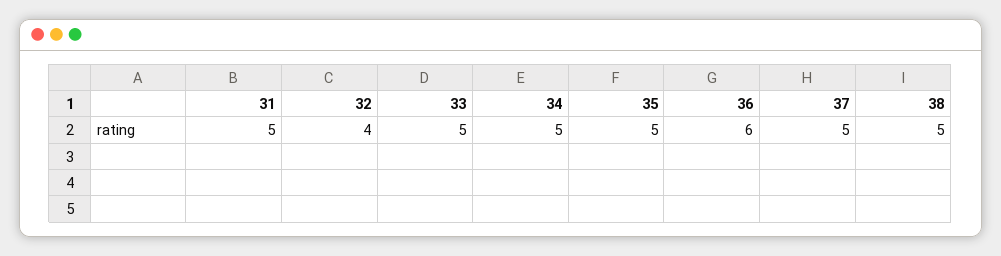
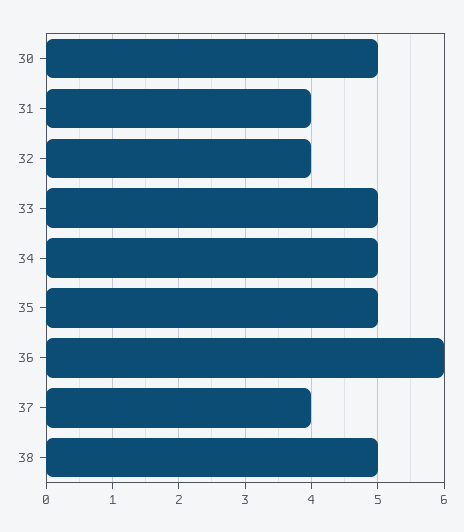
31: 5 -> 4
37: 5 -> 4
30: none -> 5

